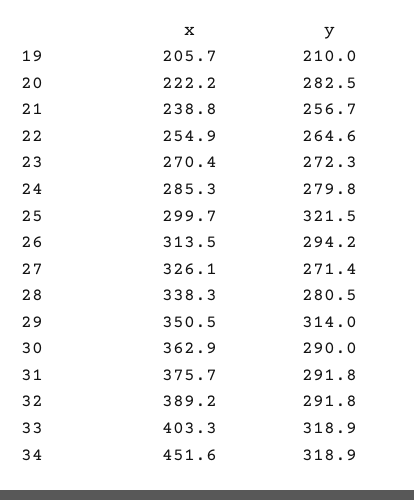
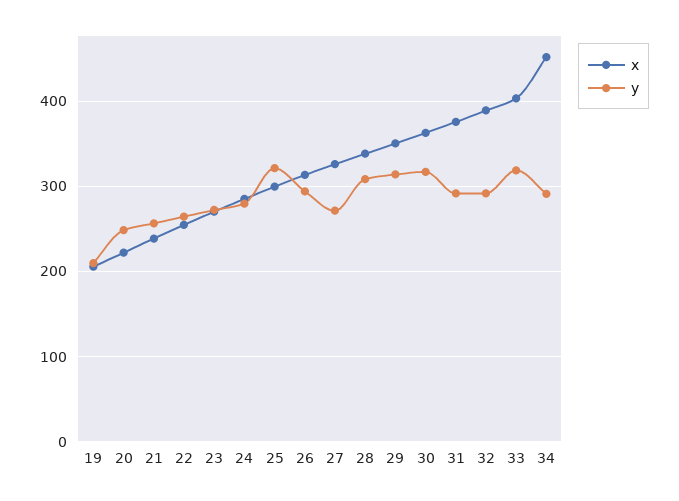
y, 20: 282.5 -> 250
y, 28: 280.5 -> 310
y, 30: 290 -> 320
y, 34: 318.9 -> 290

